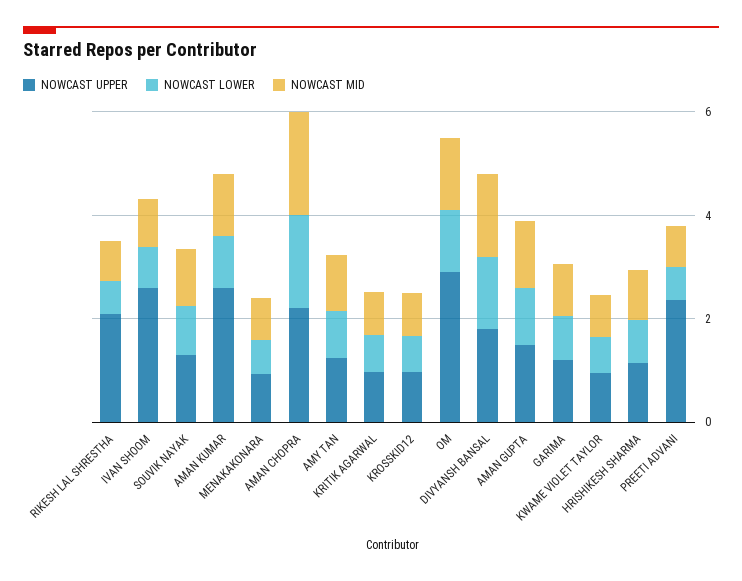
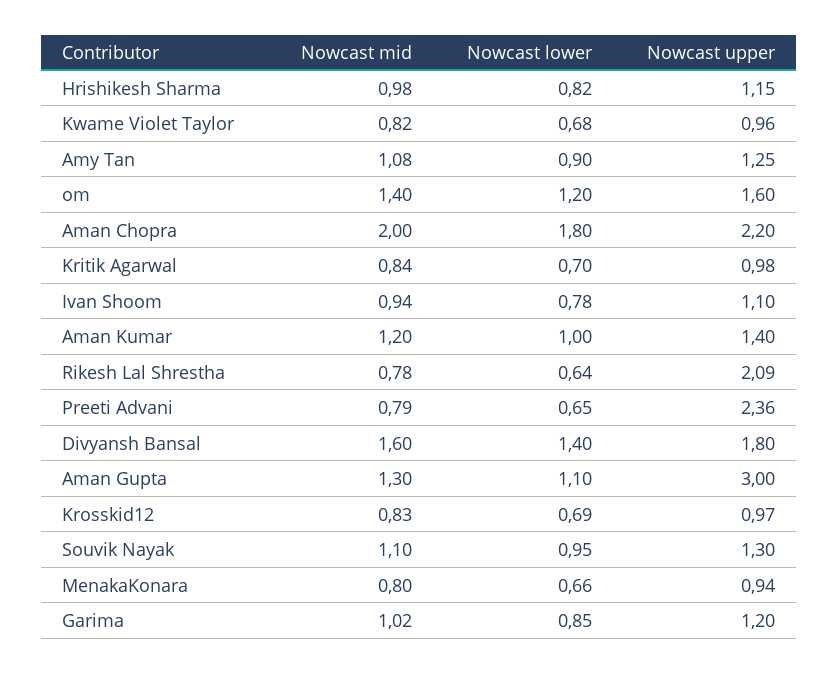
NOWCAST UPPER, IVAN SHOOM: 2.5 -> 1.1
NOWCAST UPPER, AMAN KUMAR: 2.5 -> 1.4
NOWCAST UPPER, OM: 3 -> 1.6
NOWCAST UPPER, AMAN GUPTA: 1.5 -> 3

